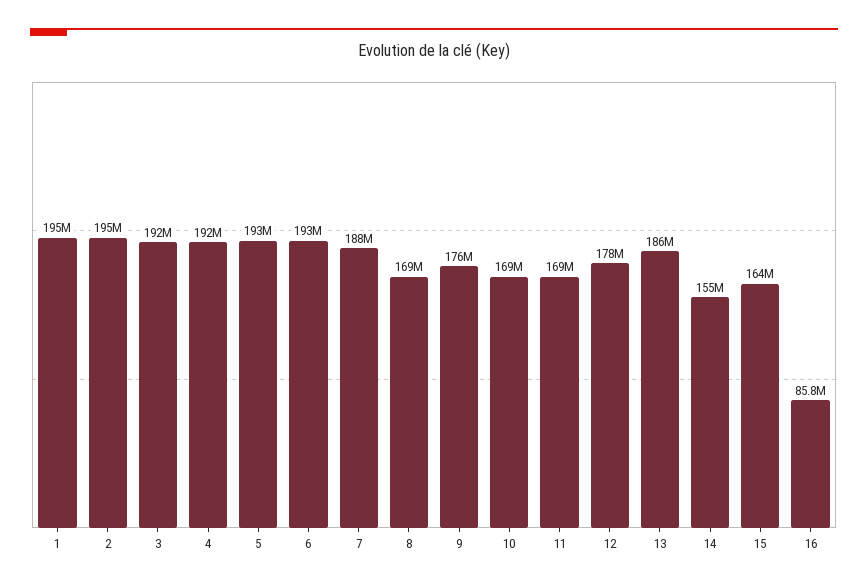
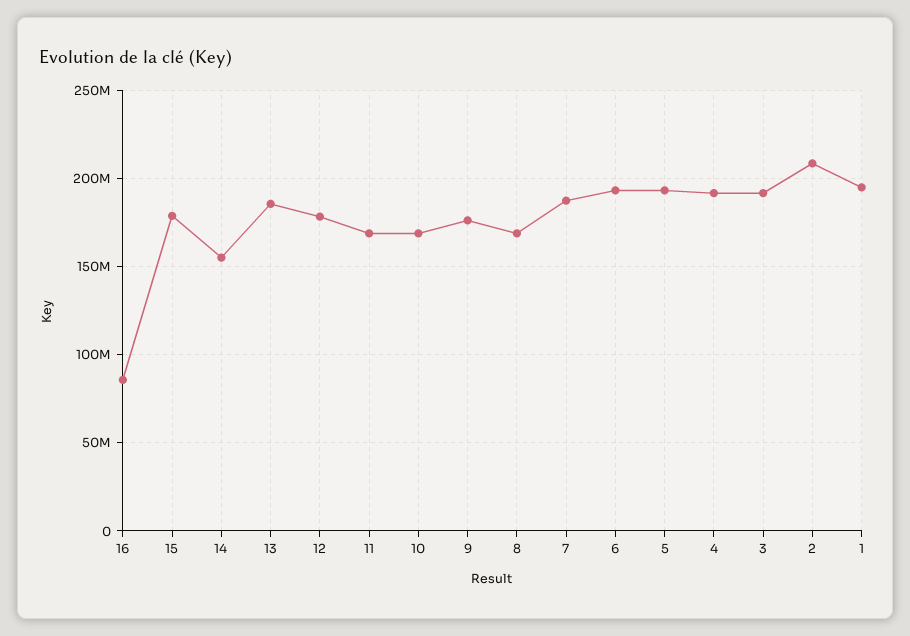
2: 195000000 -> 210000000
15: 164000000 -> 180000000

